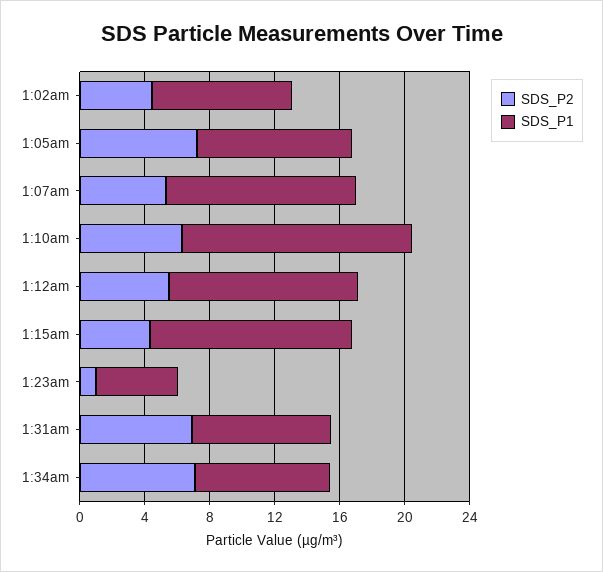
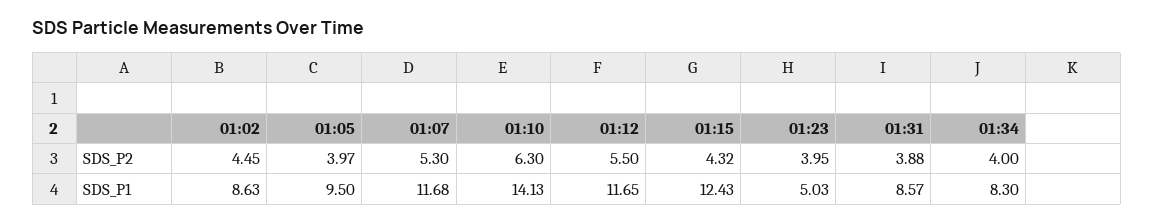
SDS_P2, 1:05am: 7 -> 3.97
SDS_P2, 1:23am: 1 -> 3.95
SDS_P2, 1:31am: 7 -> 3.88
SDS_P2, 1:34am: 7 -> 4

